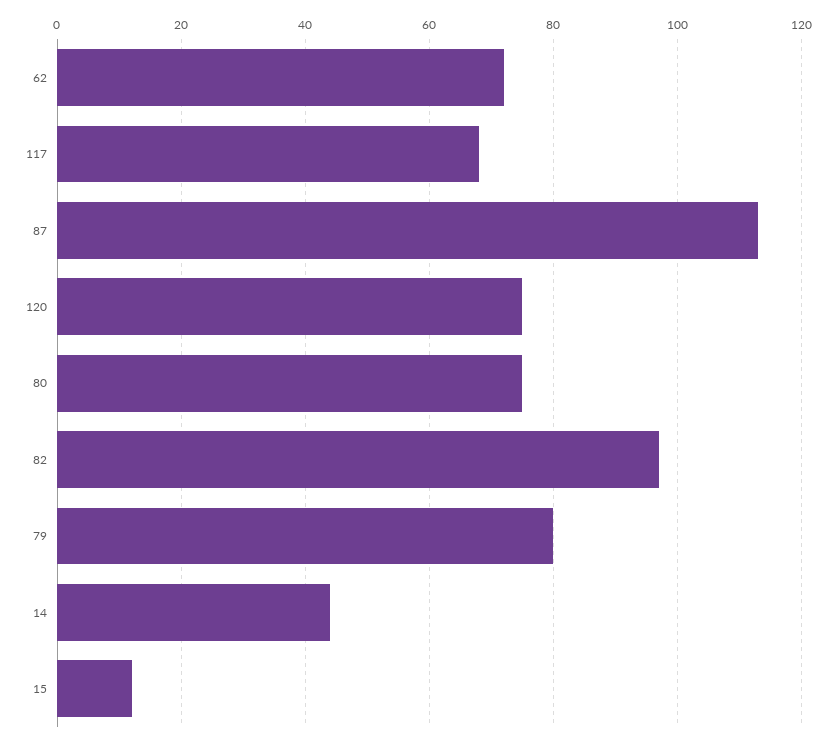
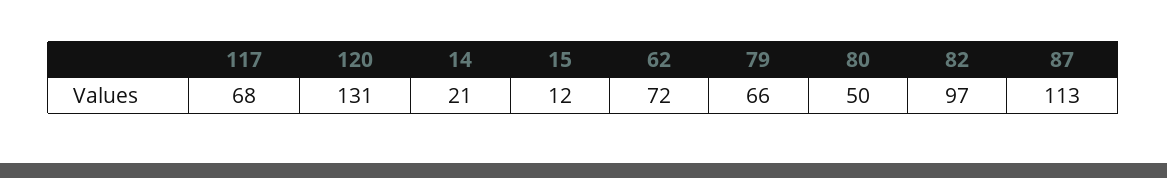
120: 75 -> 131
80: 75 -> 50
79: 80 -> 66
14: 45 -> 21

